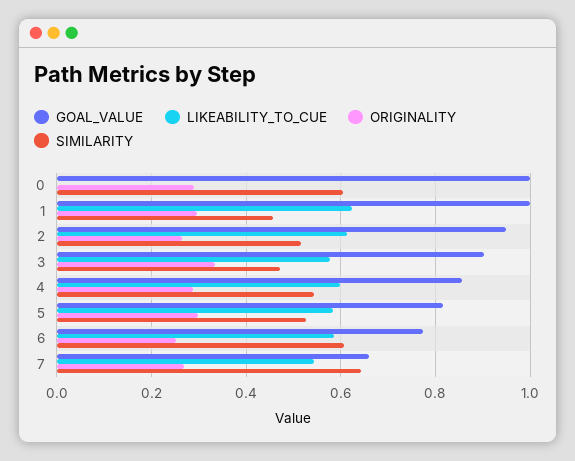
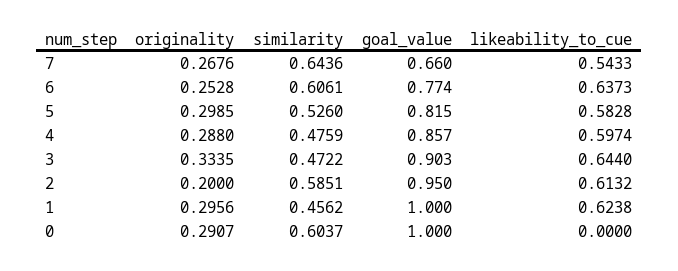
ORIGINALITY, 2: 0.26 -> 0.2
SIMILARITY, 2: 0.52 -> 0.5851
LIKEABILITY_TO_CUE, 3: 0.58 -> 0.644
SIMILARITY, 4: 0.54 -> 0.4759
LIKEABILITY_TO_CUE, 6: 0.58 -> 0.6373

